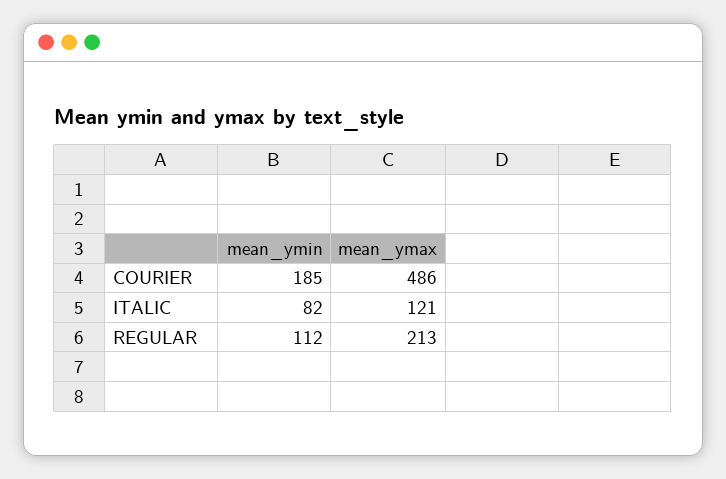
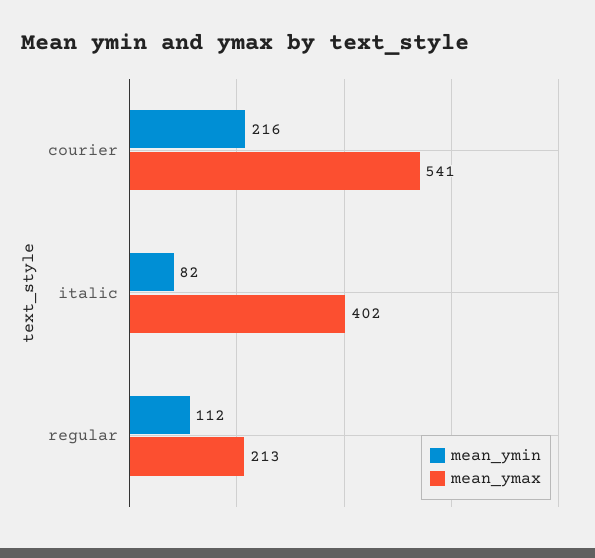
mean_ymin, COURIER: 185 -> 216
mean_ymax, COURIER: 486 -> 541
mean_ymax, ITALIC: 121 -> 402

